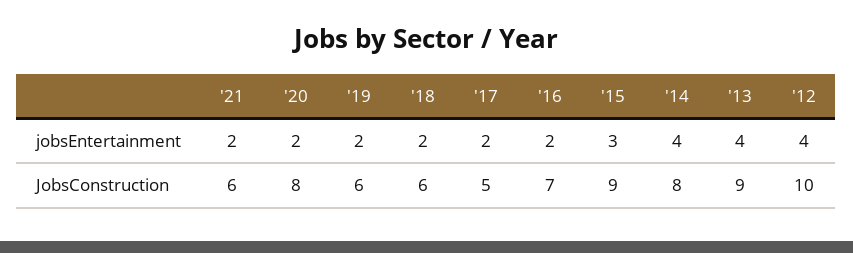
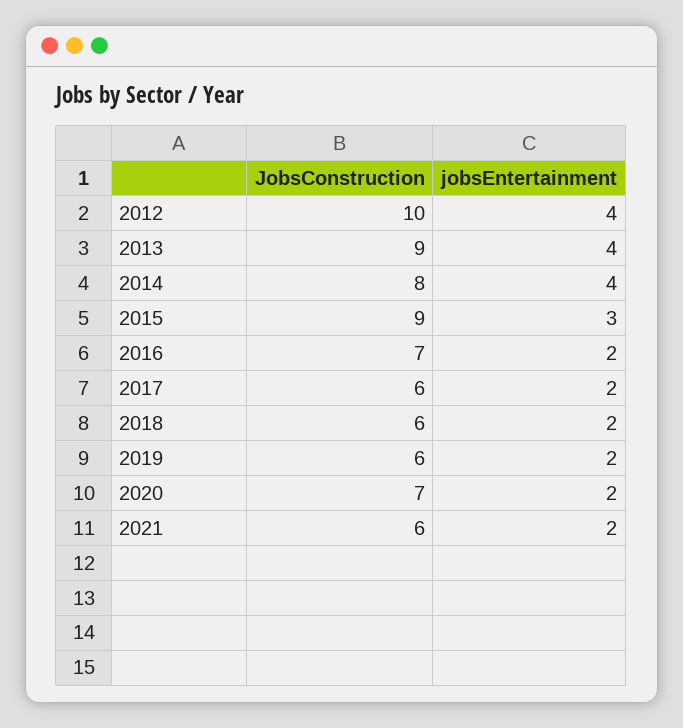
'20, JobsConstruction: 8 -> 7
'17, JobsConstruction: 5 -> 6

